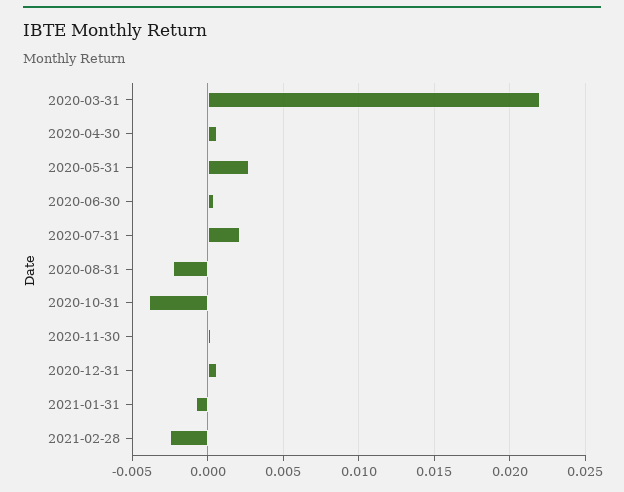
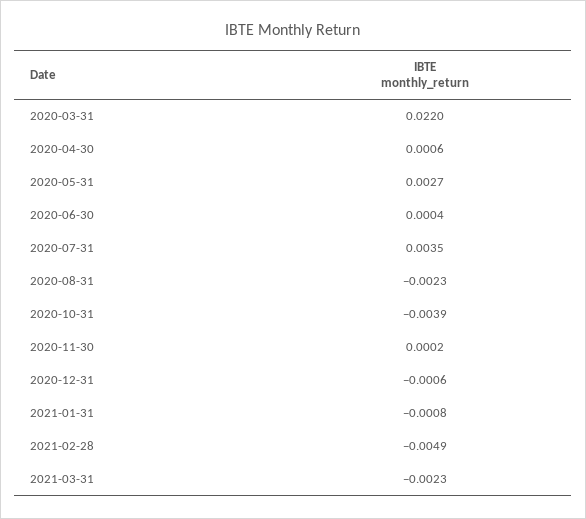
2020-07-31: 0.002 -> 0.0035
2020-12-31: 0.0005 -> -0.0006
2021-02-28: -0.0025 -> -0.0049
2021-03-31: none -> -0.0023

